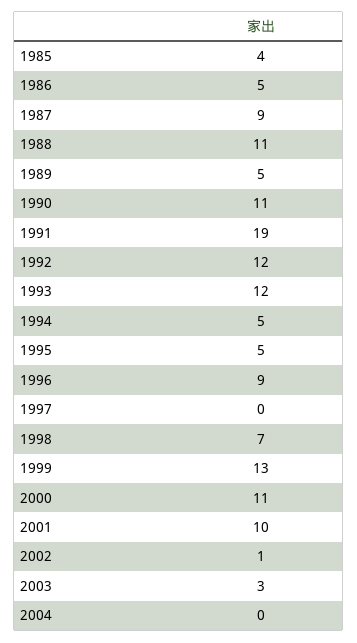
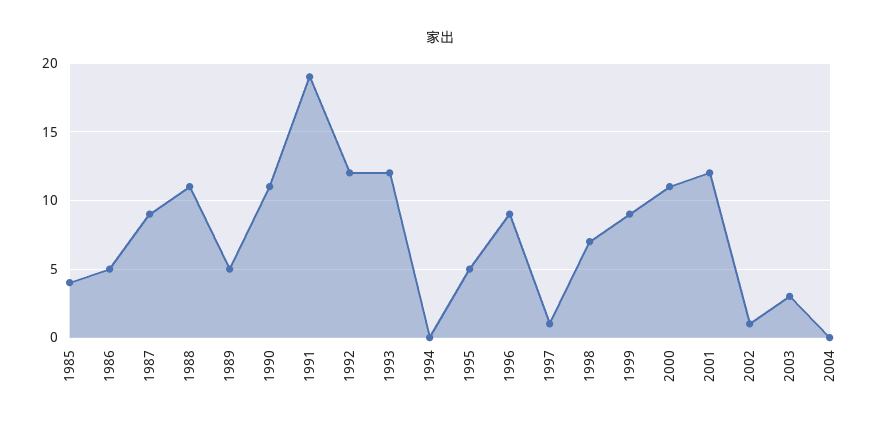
1994: 5 -> 0
1997: 0 -> 1
1999: 13 -> 9
2001: 10 -> 12

